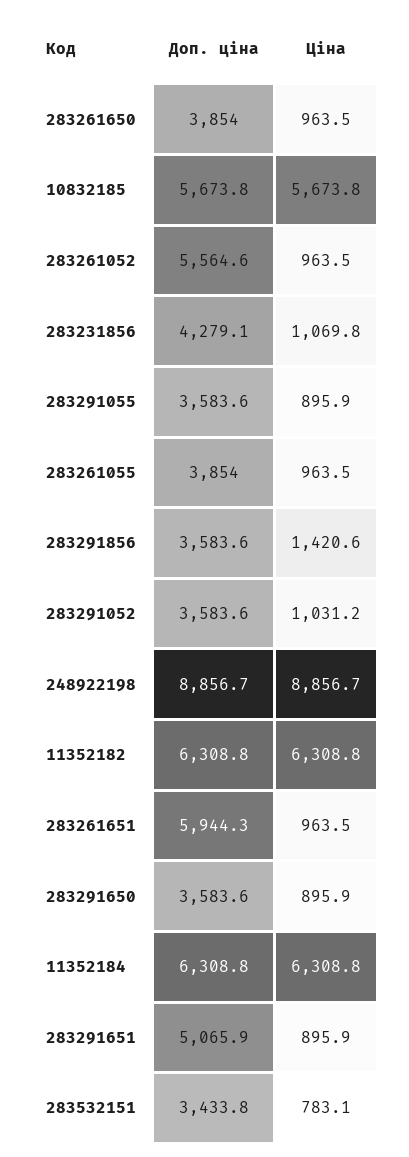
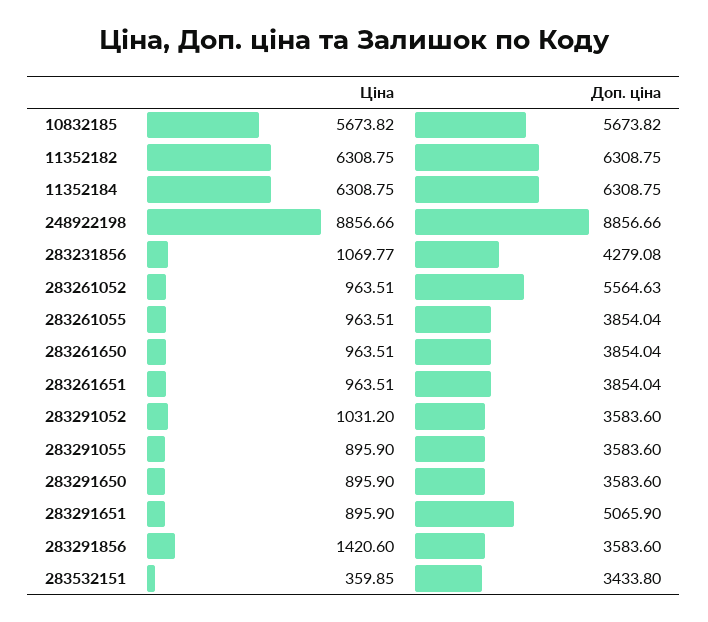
Доп. ціна, 283261651: 5944.3 -> 3854.04
Ціна, 283532151: 783.1 -> 359.85

